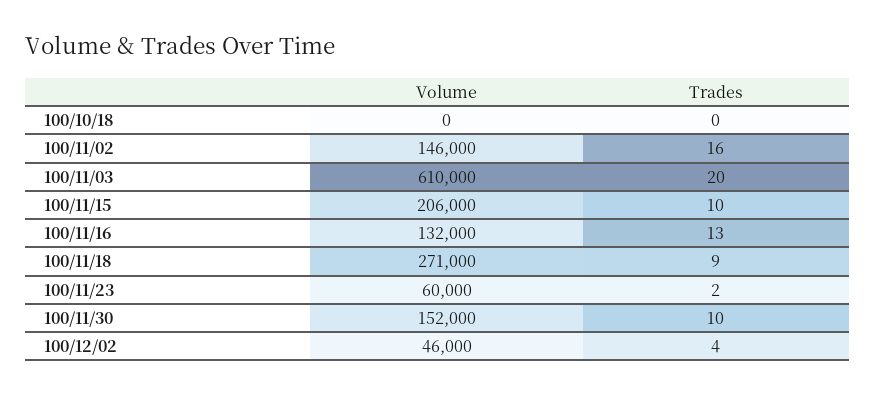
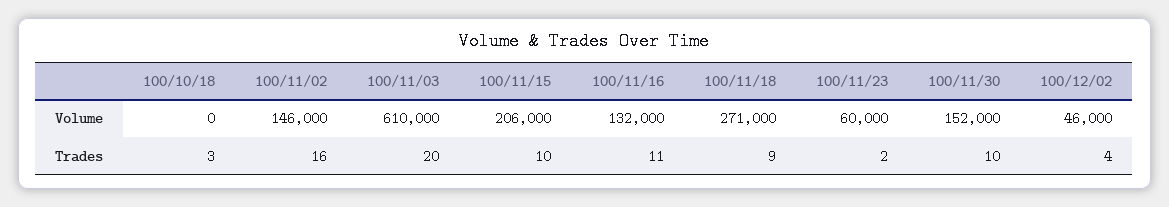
Trades, 100/10/18: 0 -> 3
Trades, 100/11/16: 13 -> 11

